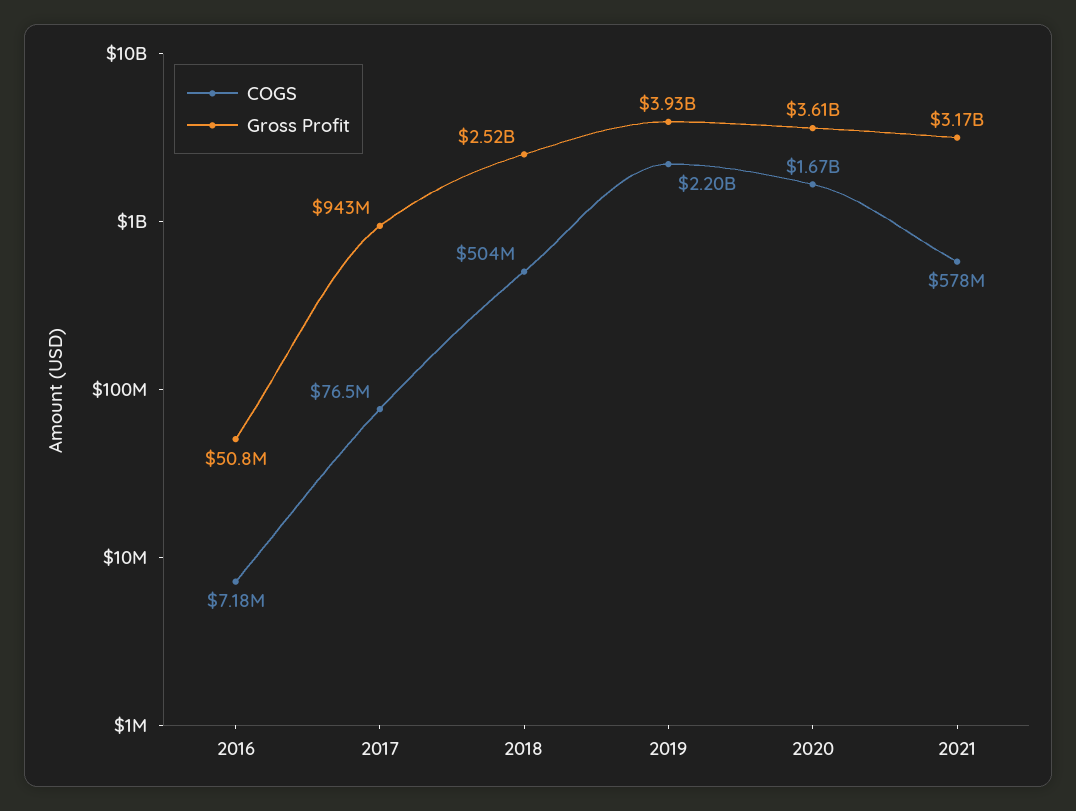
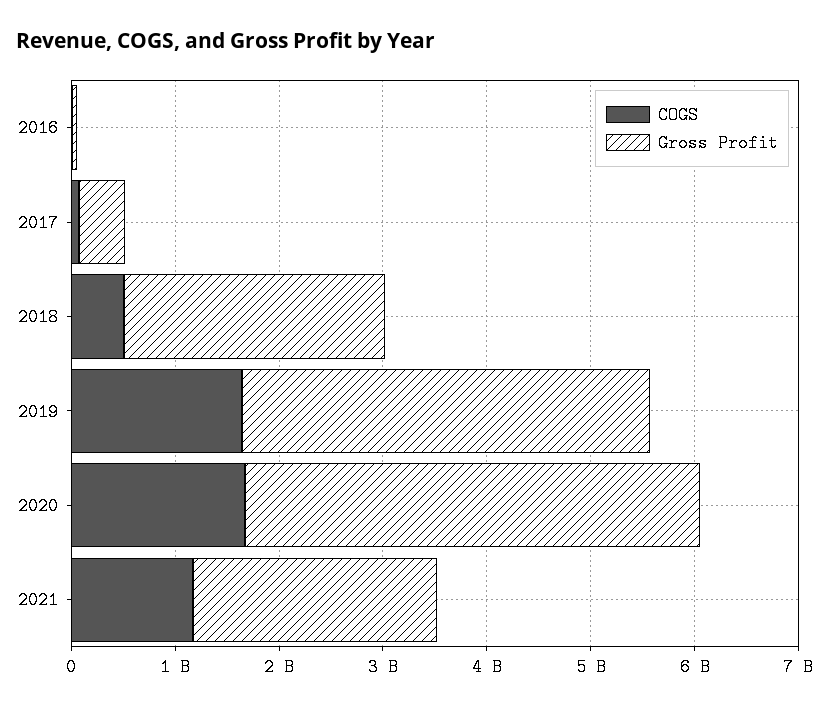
Gross Profit, 2017: 943000000 -> 400000000
COGS, 2019: 2200000000 -> 1600000000
Gross Profit, 2020: 3610000000 -> 4400000000
COGS, 2021: 578000000 -> 1200000000
Gross Profit, 2021: 3170000000 -> 2400000000

